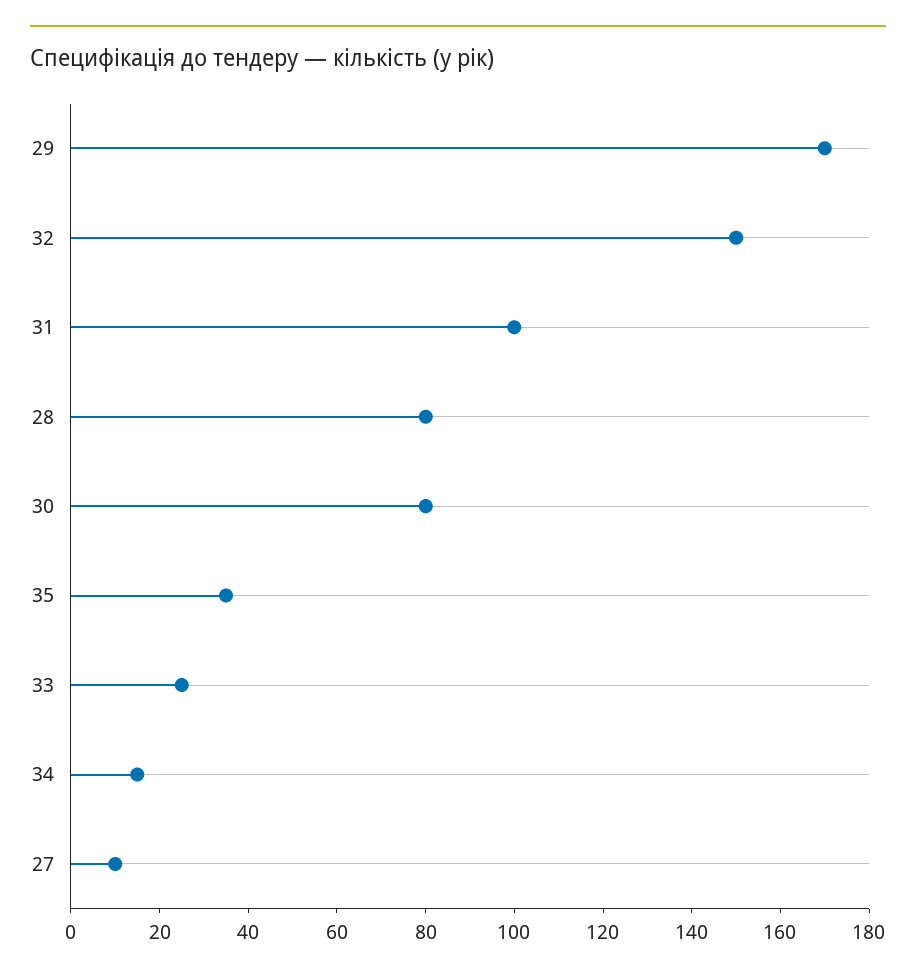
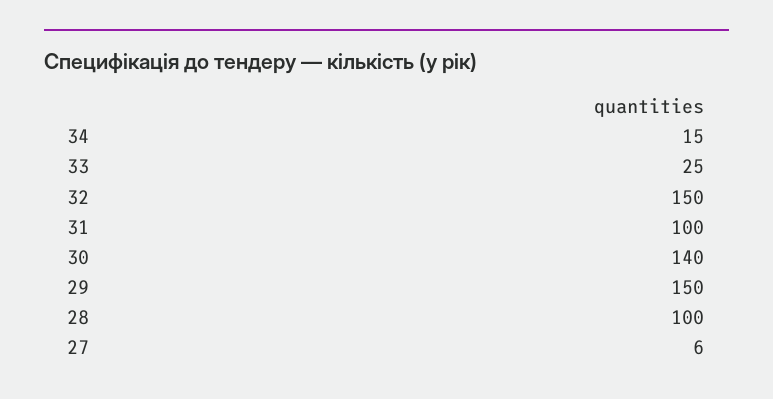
29: 170 -> 150
28: 80 -> 100
30: 80 -> 140
35: 35 -> none
27: 10 -> 6

